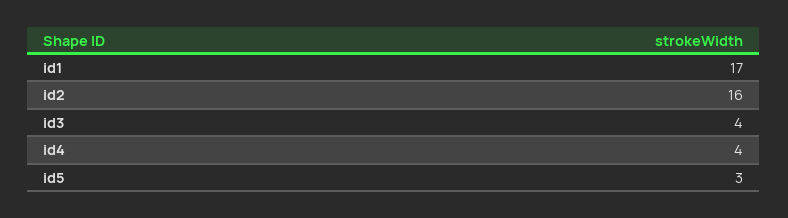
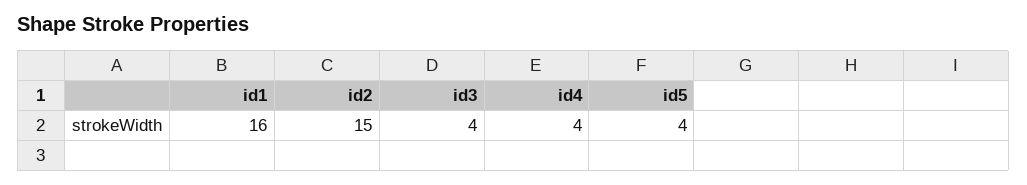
id1: 17 -> 16
id2: 16 -> 15
id5: 3 -> 4

